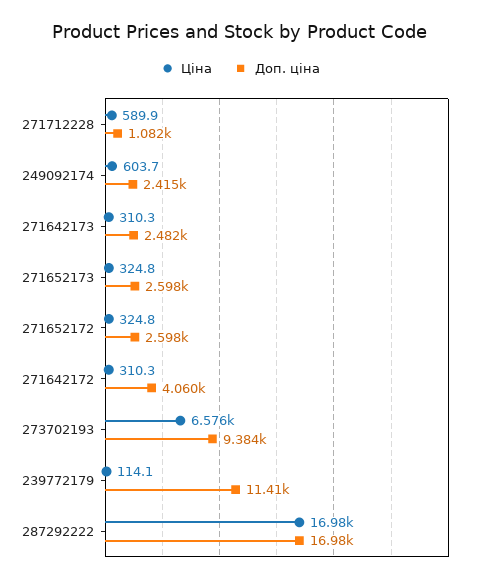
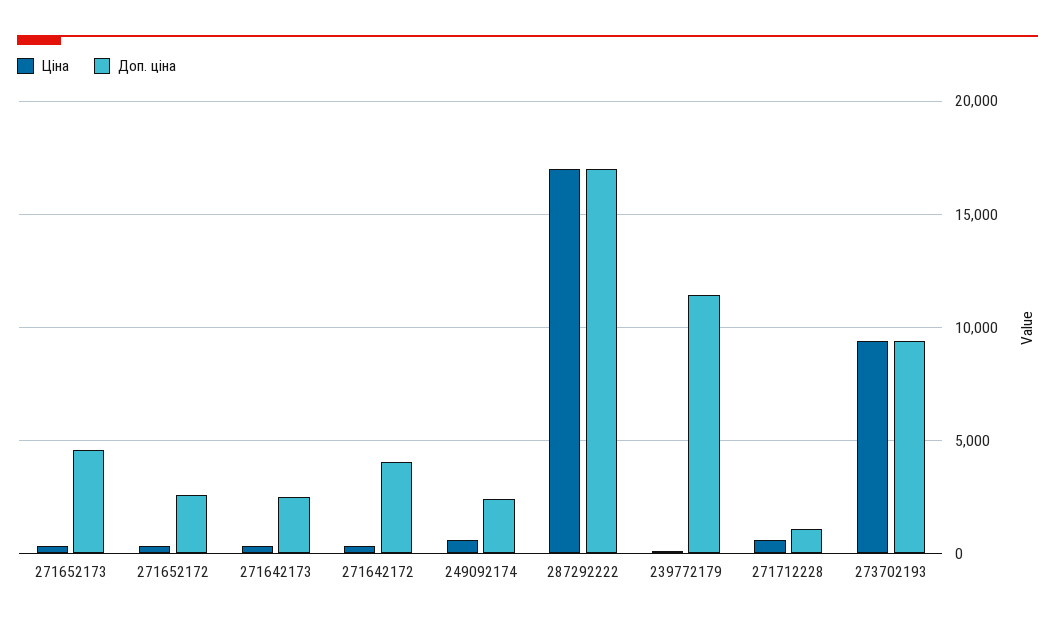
Доп. ціна, 271652173: 2598 -> 4500
Ціна, 273702193: 6576 -> 9500

